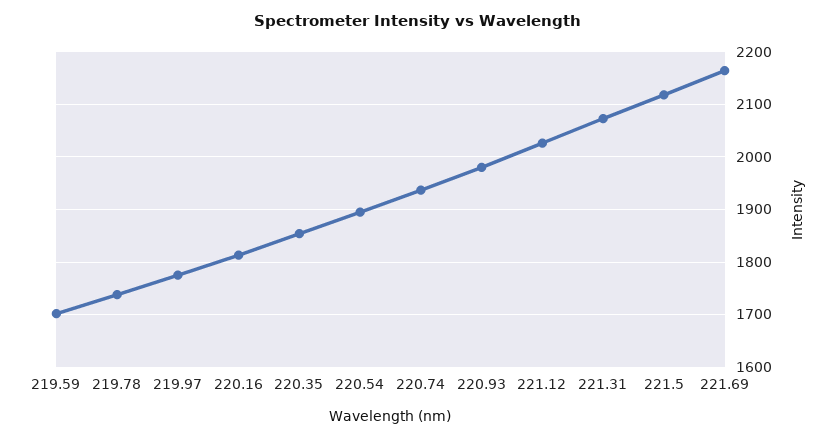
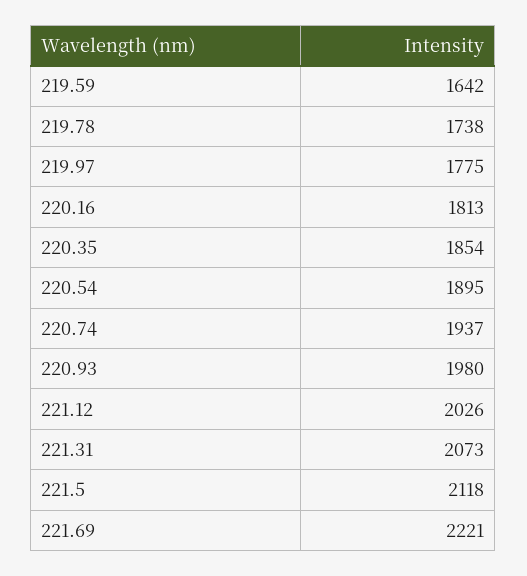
219.59: 1700 -> 1642
221.69: 2160 -> 2221

